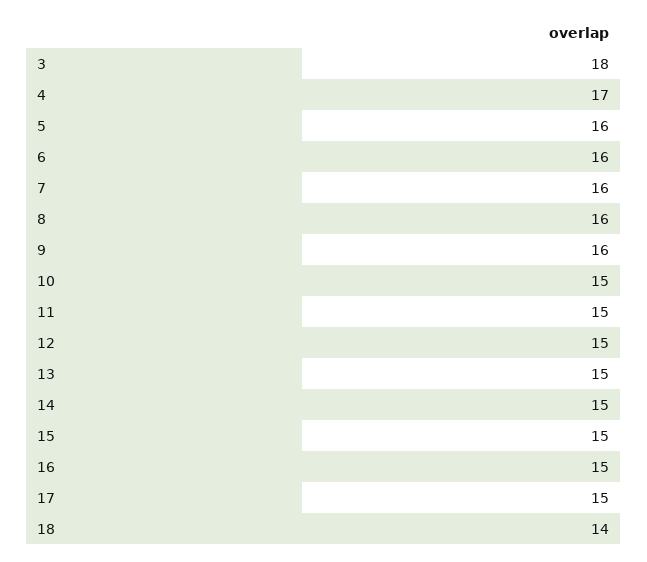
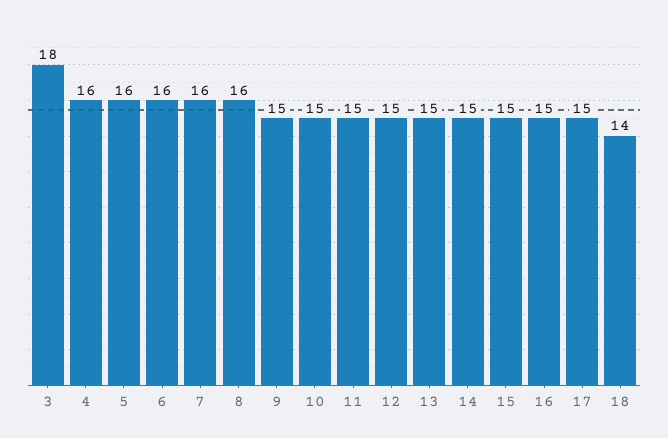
4: 17 -> 16
9: 16 -> 15

